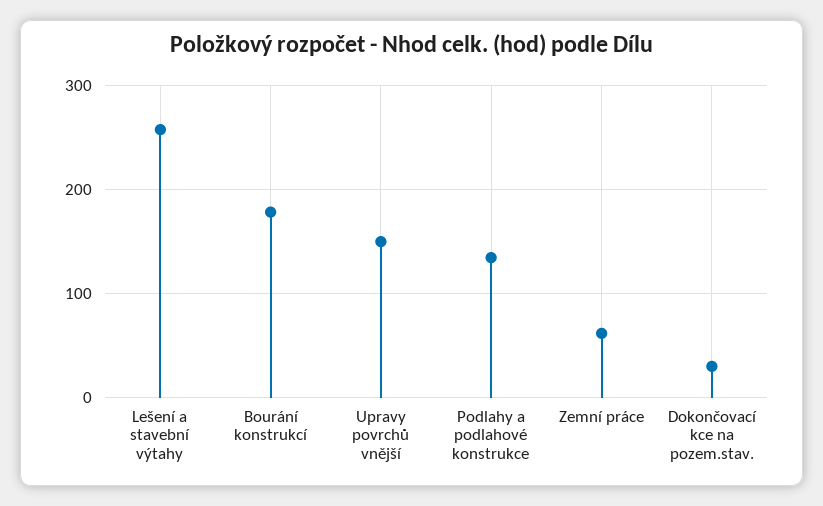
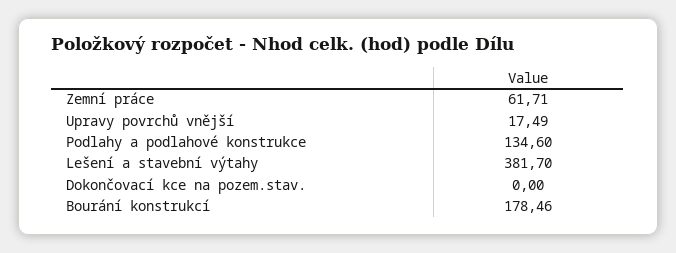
Lešení a stavební výtahy: 260 -> 381.7
Upravy povrchů vnější: 150 -> 17.49
Dokončovací kce na pozem.stav.: 30 -> 0

